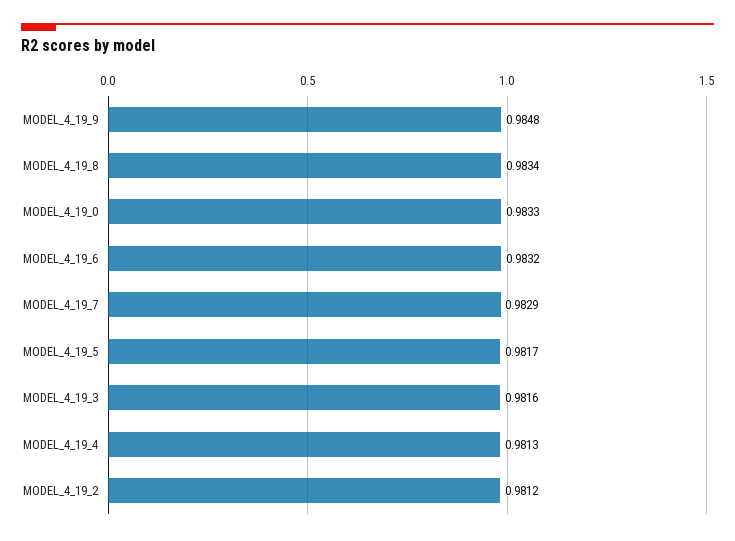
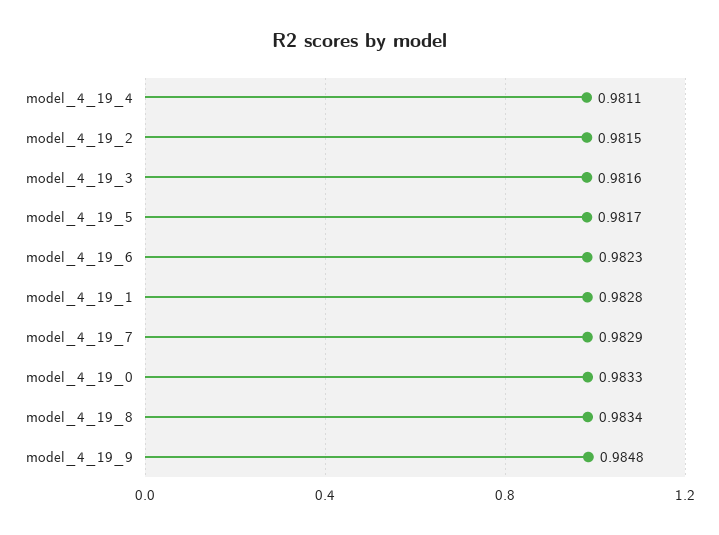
MODEL_4_19_6: 0.9832 -> 0.9823
MODEL_4_19_4: 0.9813 -> 0.9811
MODEL_4_19_2: 0.9812 -> 0.9815
model_4_19_1: none -> 0.9828

